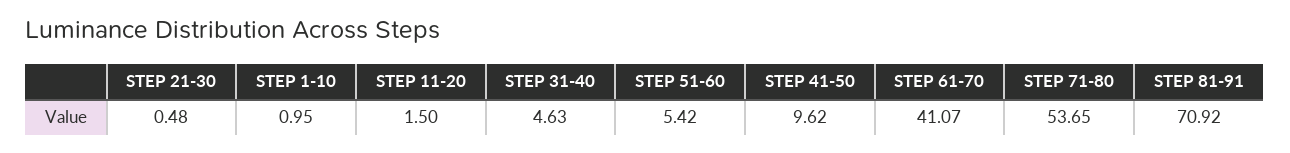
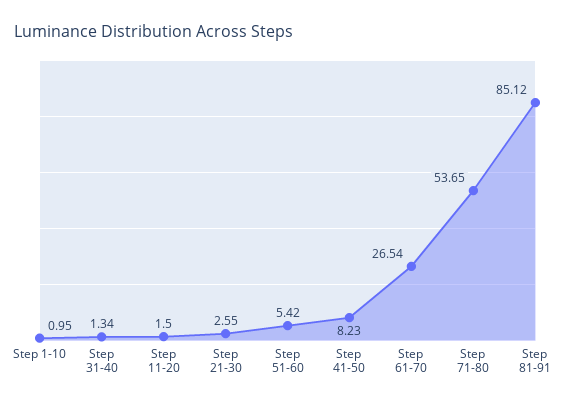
STEP 21-30: 0.48 -> 2.55
STEP 31-40: 4.63 -> 1.34
STEP 41-50: 9.62 -> 8.23
STEP 61-70: 41.07 -> 26.54
STEP 81-91: 70.92 -> 85.12

